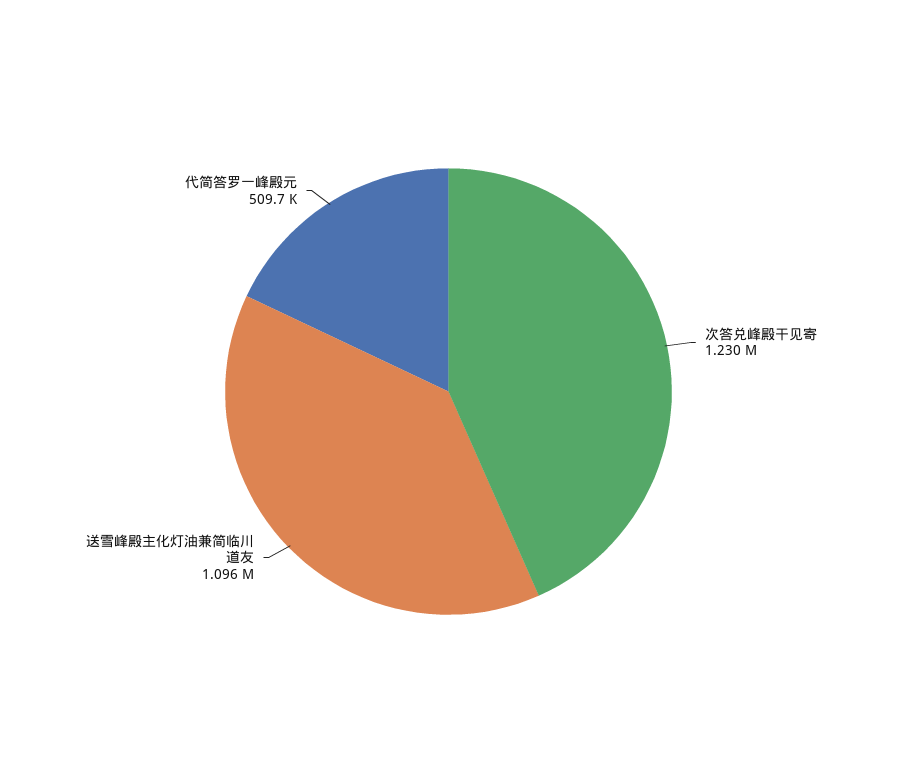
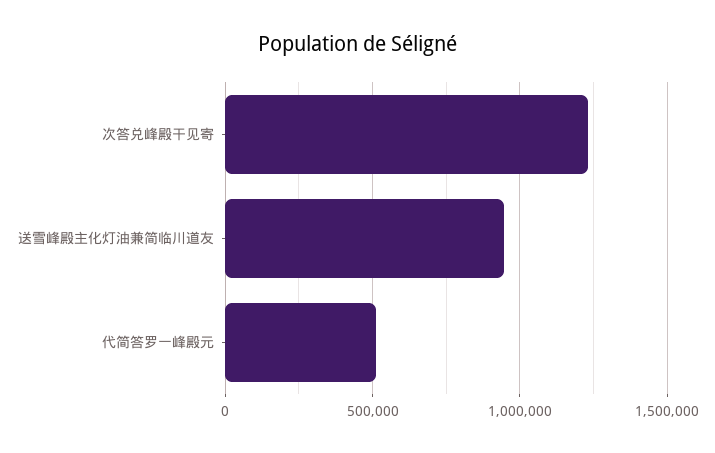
送雪峰殿主化灯油兼简临川道友: 1096000 -> 950000

